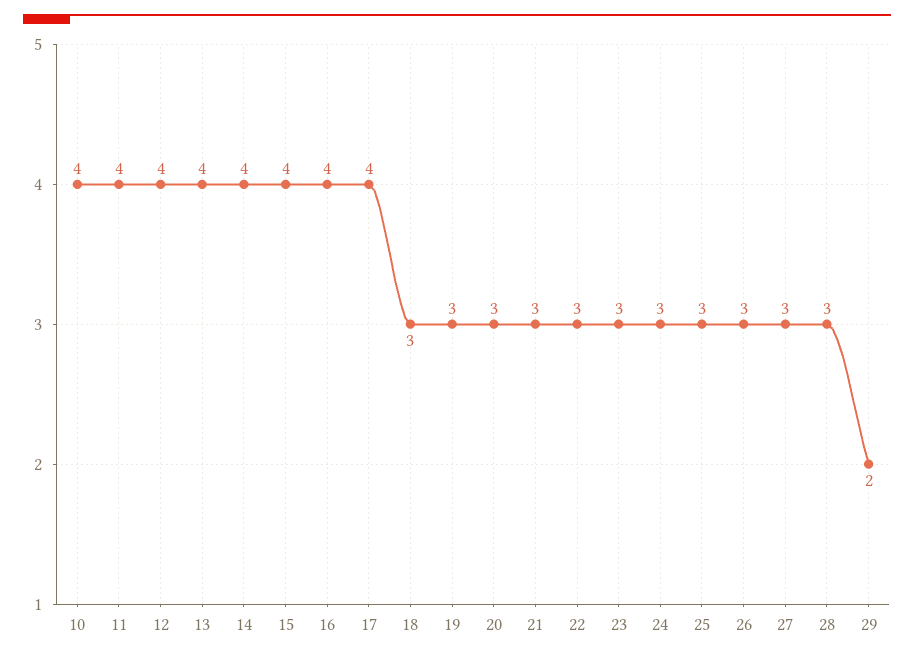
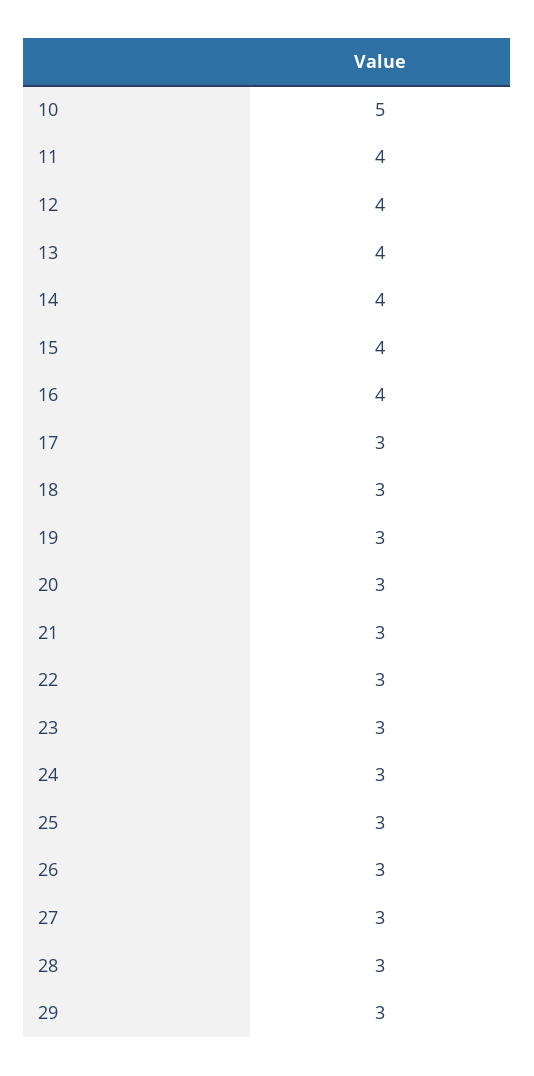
10: 4 -> 5
17: 4 -> 3
29: 2 -> 3

